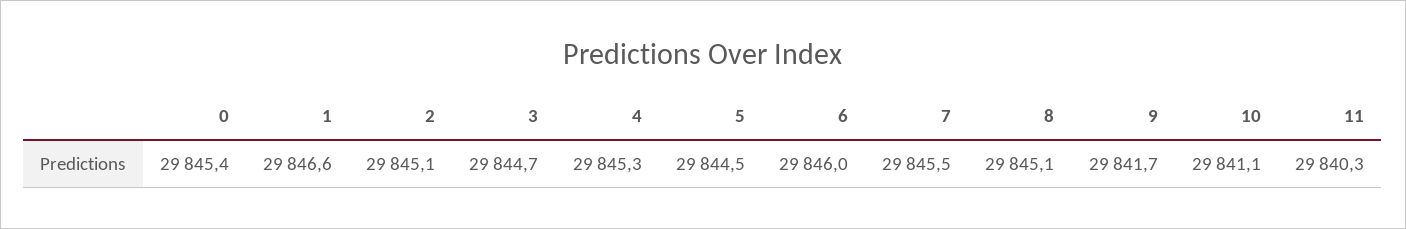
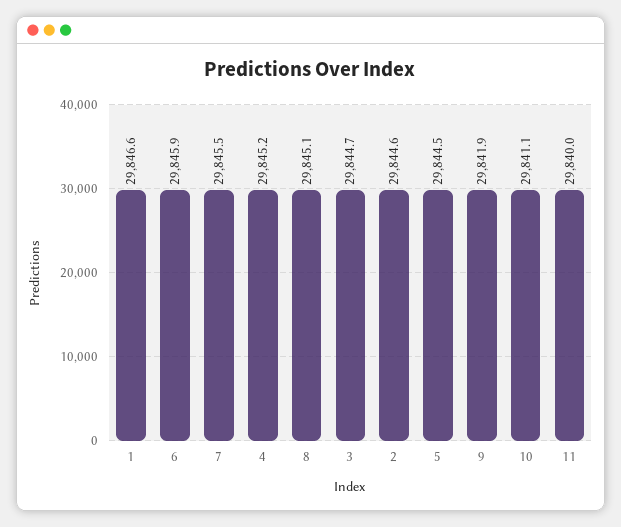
0: 29845.4 -> none
2: 29845.1 -> 29844.6
4: 29845.3 -> 29845.2
6: 29846 -> 29845.9
9: 29841.7 -> 29841.9
11: 29840.3 -> 29840

